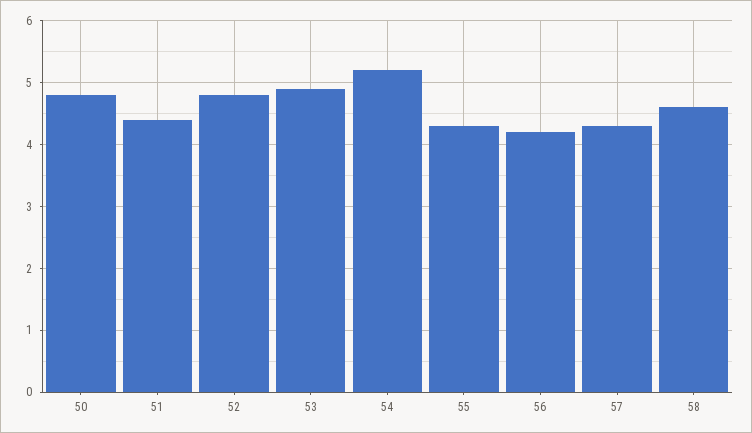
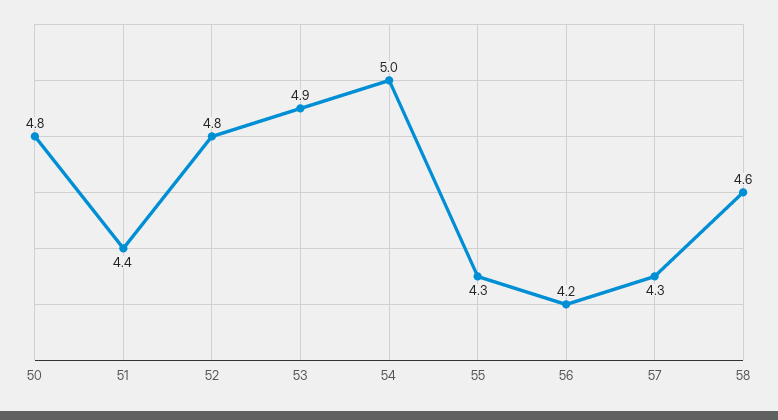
54: 5.2 -> 5

